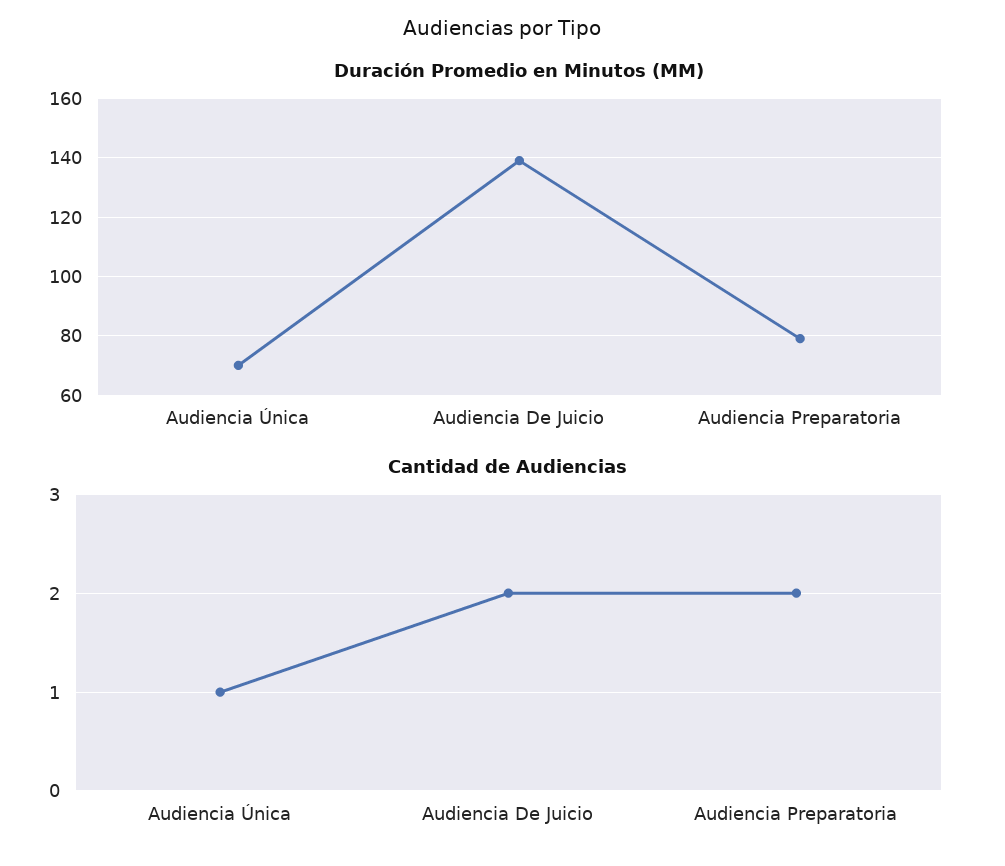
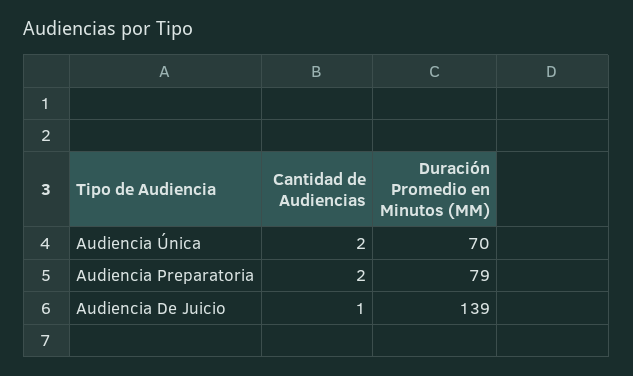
Cantidad de Audiencias, Audiencia Única: 1 -> 2
Cantidad de Audiencias, Audiencia De Juicio: 2 -> 1

